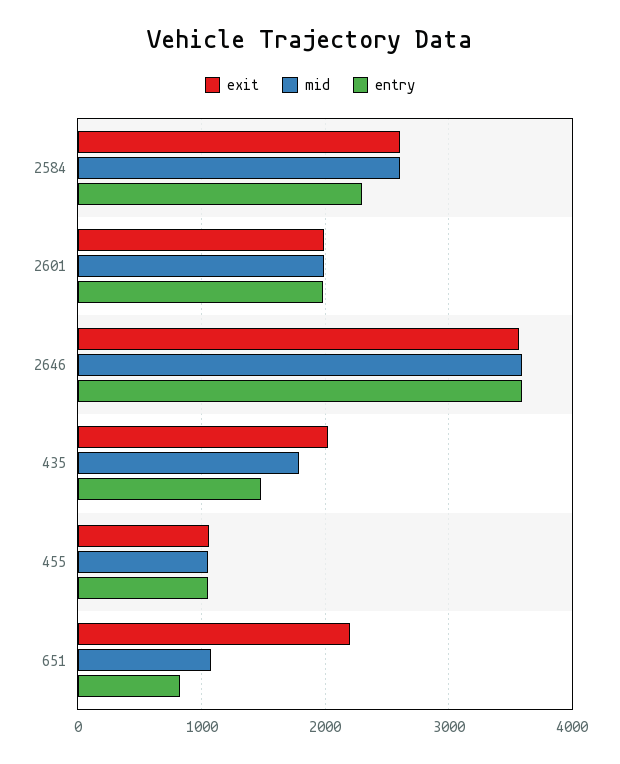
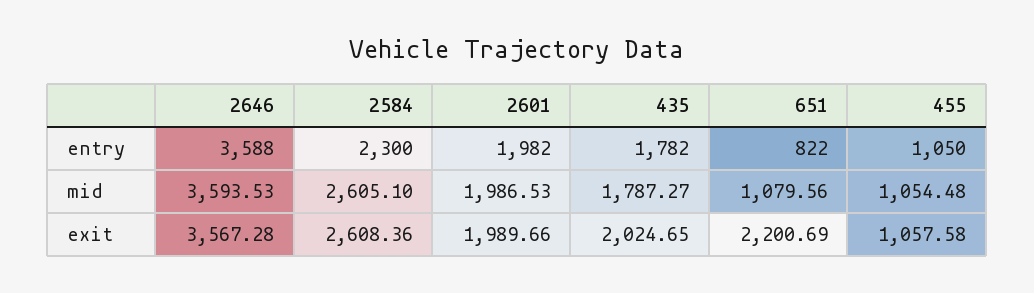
entry, 435: 1500 -> 1782

